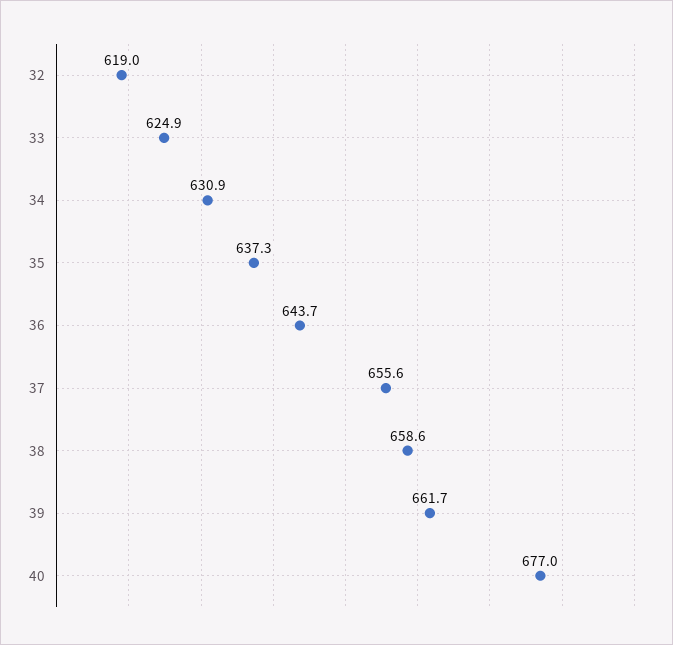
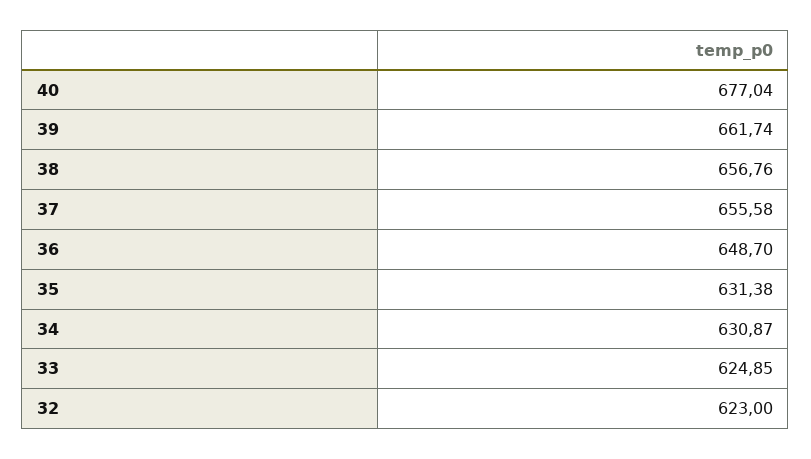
32: 619 -> 623
35: 637.3 -> 631.38
36: 643.7 -> 648.7
38: 658.6 -> 656.76

